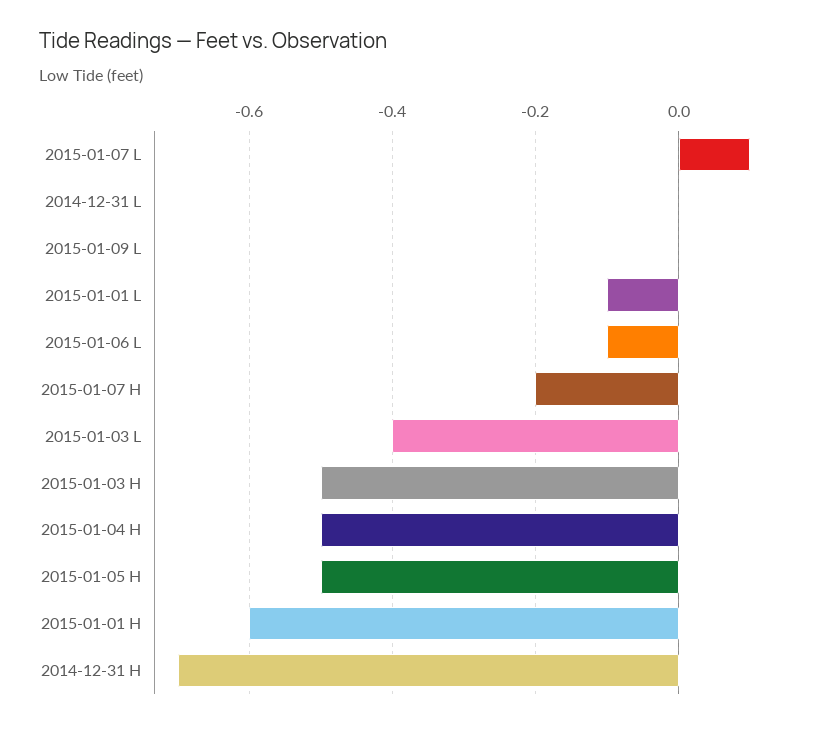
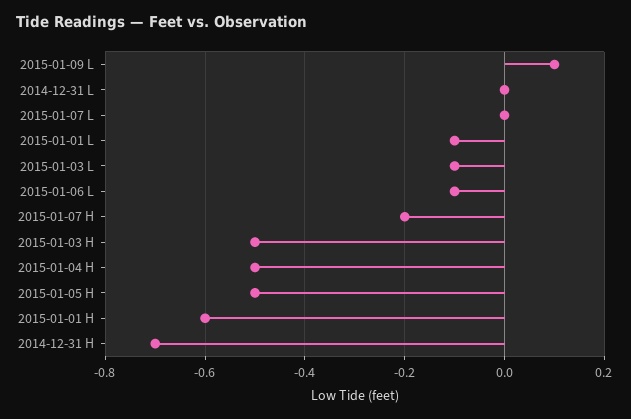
2015-01-07 L: 0.1 -> 0
2015-01-09 L: 0 -> 0.1
2015-01-03 L: -0.4 -> -0.1

